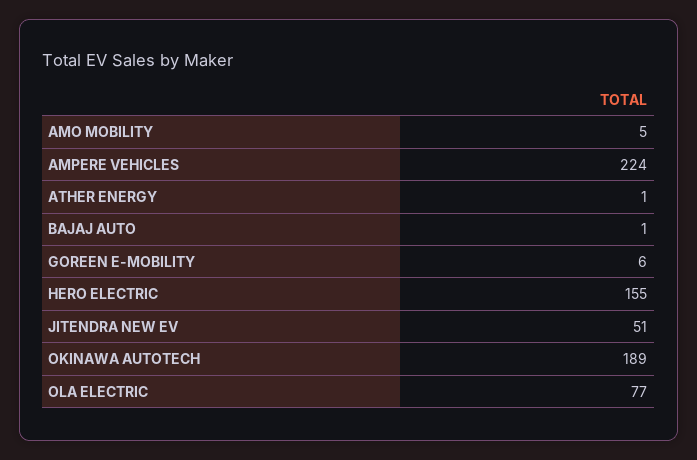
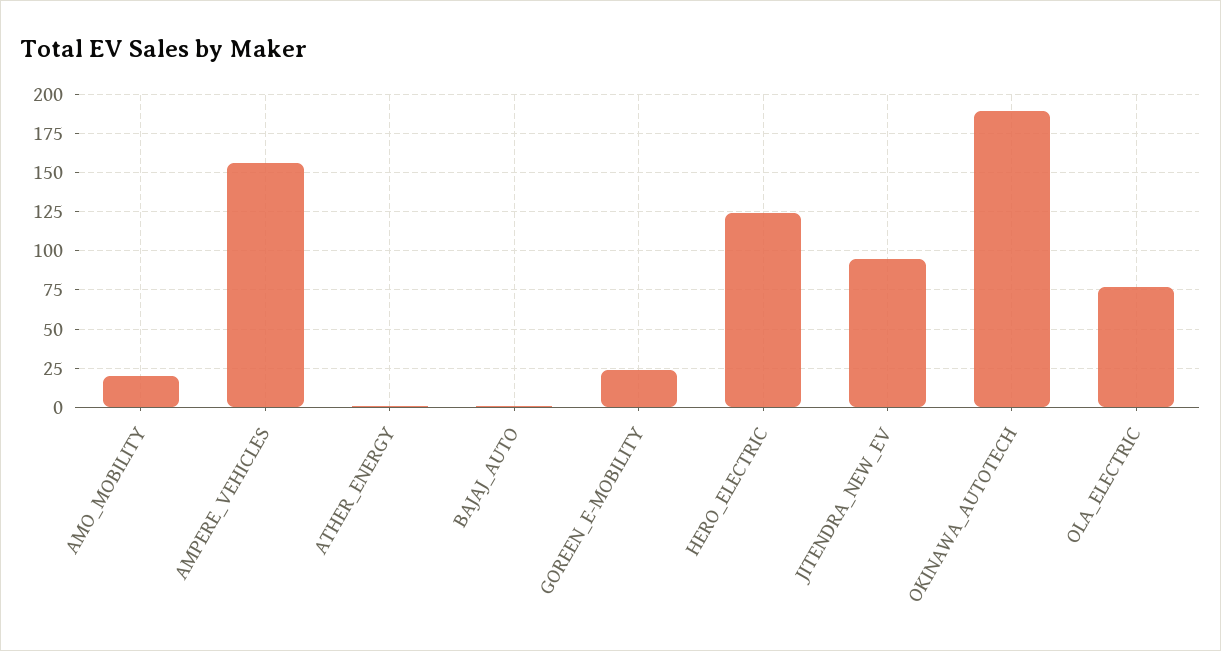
AMO MOBILITY: 5 -> 20
AMPERE VEHICLES: 224 -> 155
GOREEN E-MOBILITY: 6 -> 25
HERO ELECTRIC: 155 -> 125
JITENDRA NEW EV: 51 -> 95

